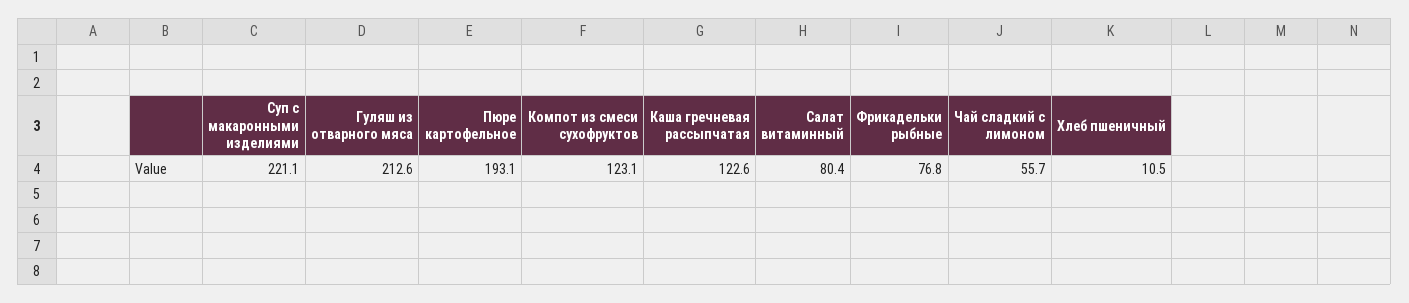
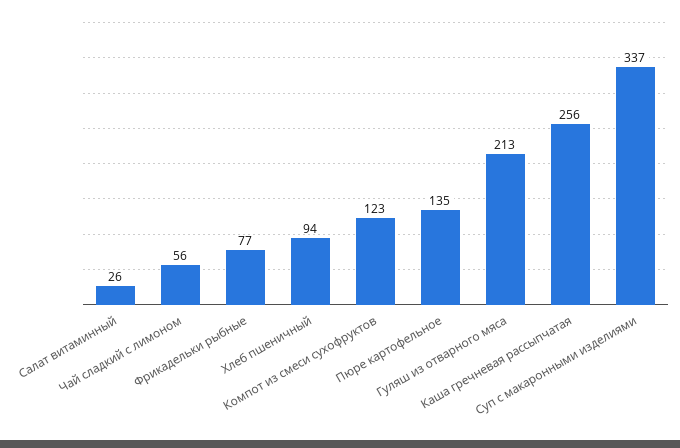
Суп с макаронными изделиями: 221.1 -> 337
Пюре картофельное: 193.1 -> 135
Каша гречневая рассыпчатая: 122.6 -> 256
Салат витаминный: 80.4 -> 26
Хлеб пшеничный: 10.5 -> 94

